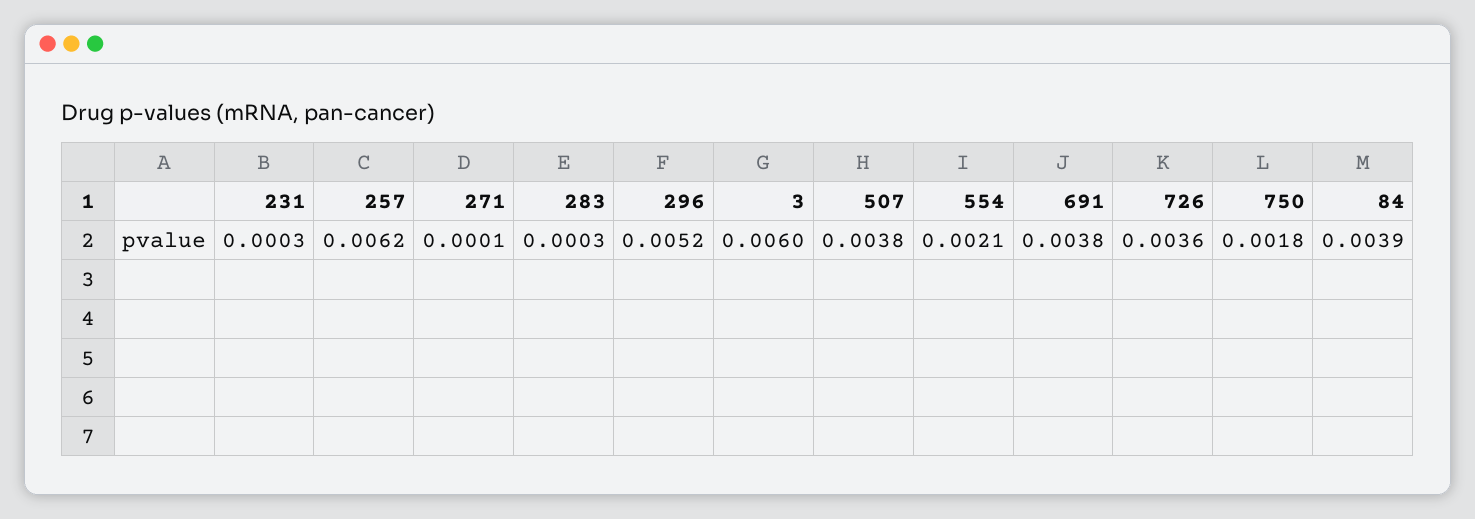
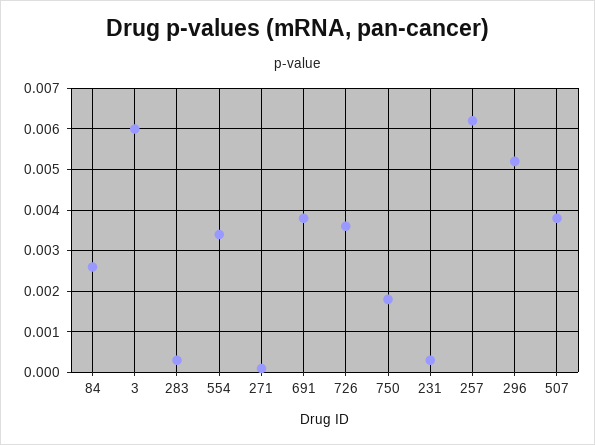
554: 0.0021 -> 0.0035
84: 0.0039 -> 0.0025

